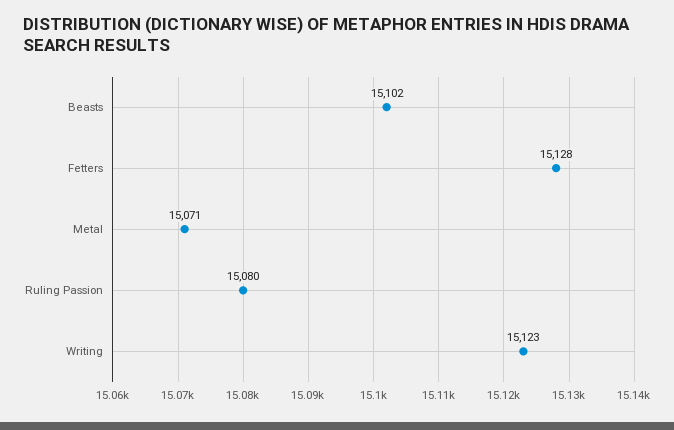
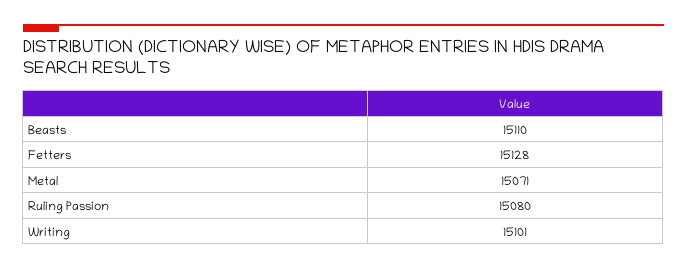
Beasts: 15102 -> 15110
Writing: 15123 -> 15101

